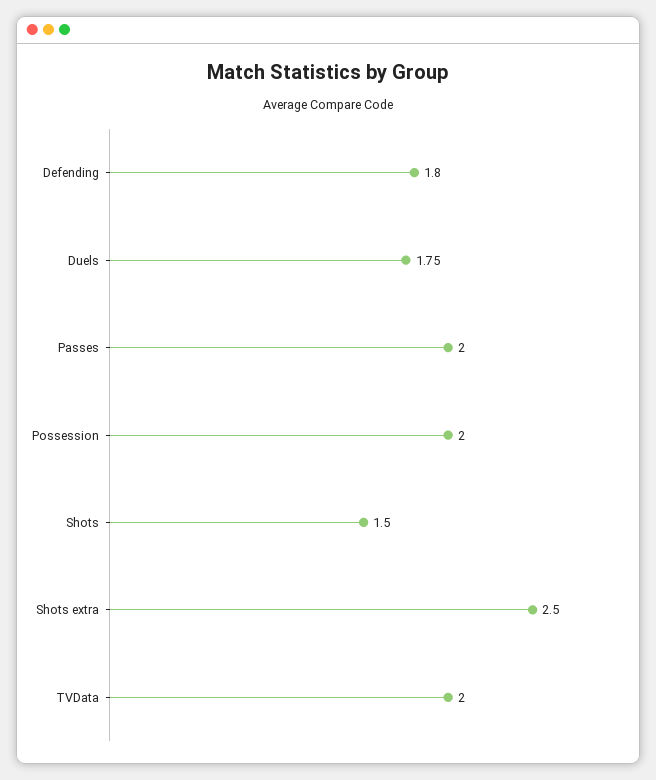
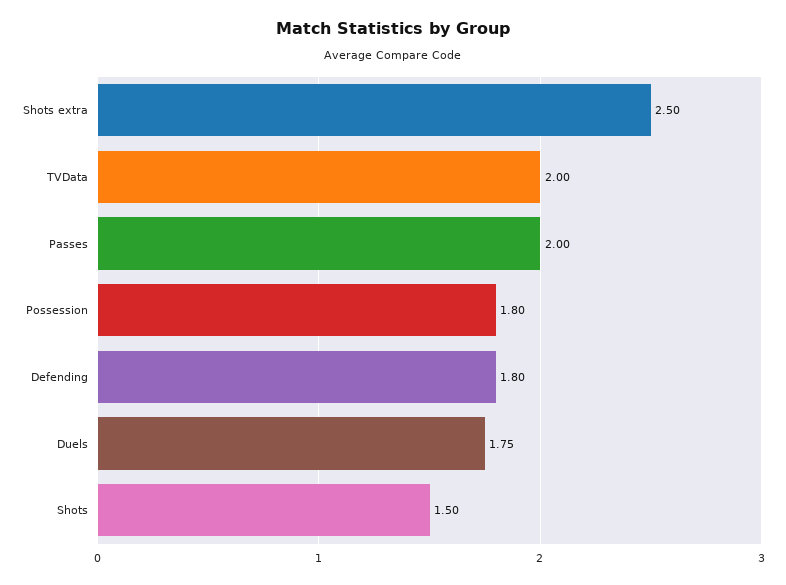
Possession: 2 -> 1.8

